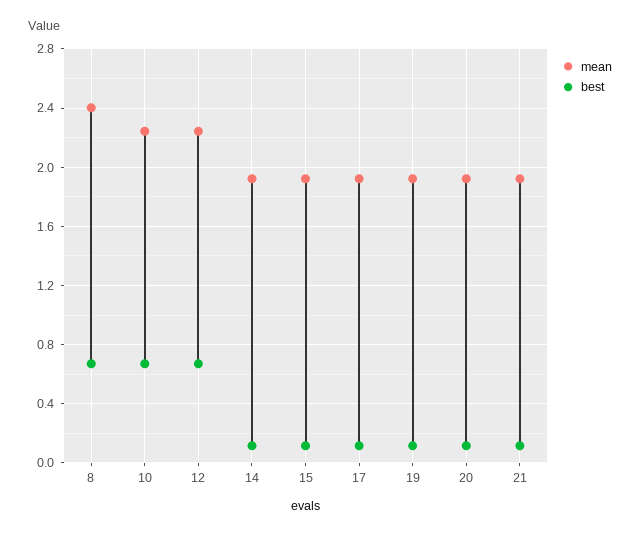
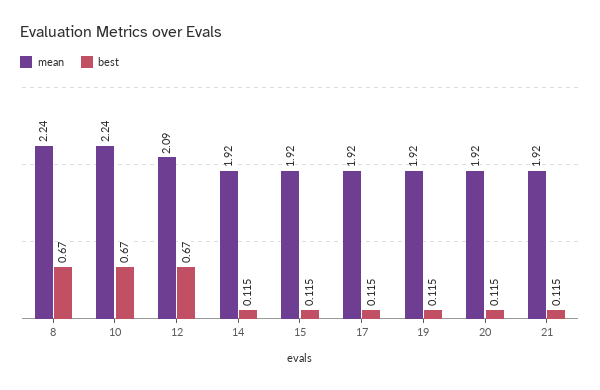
mean, 8: 2.4 -> 2.24
mean, 12: 2.25 -> 2.09

